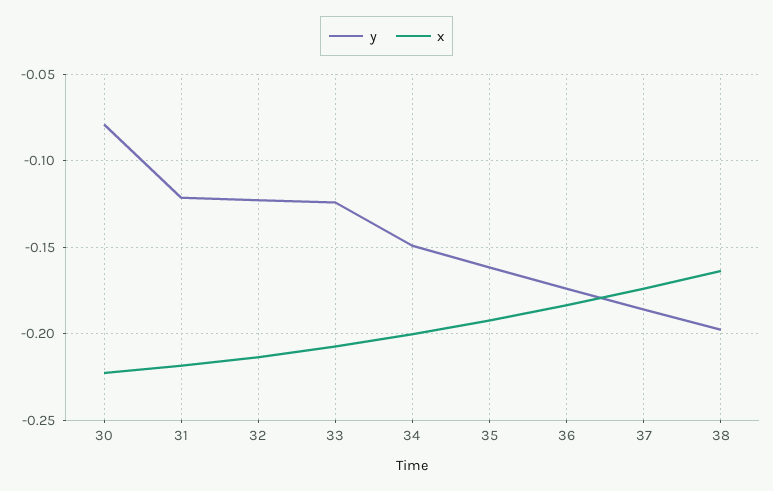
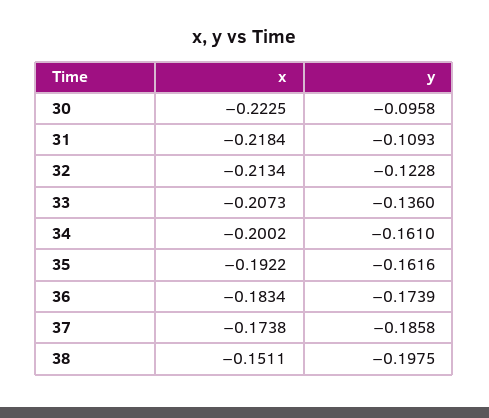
y, 30: -0.08 -> -0.0958
y, 31: -0.12 -> -0.1093
y, 33: -0.125 -> -0.136
y, 34: -0.15 -> -0.161
x, 38: -0.165 -> -0.1511

